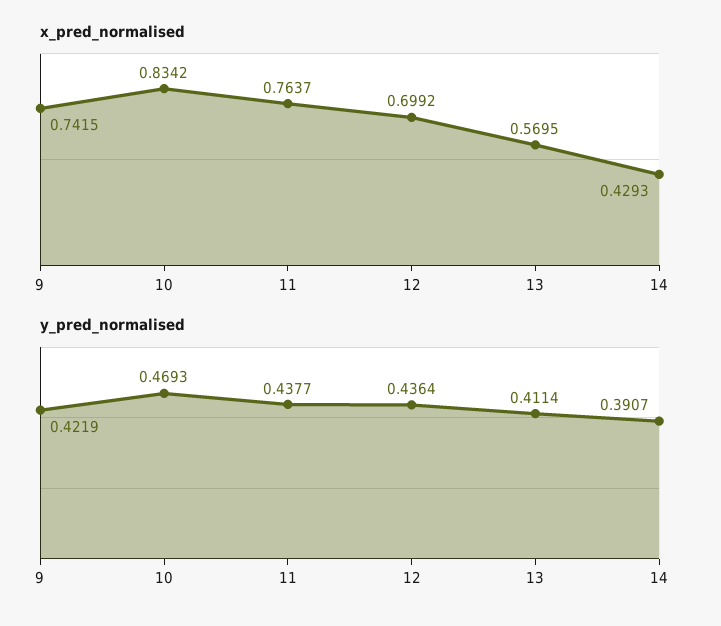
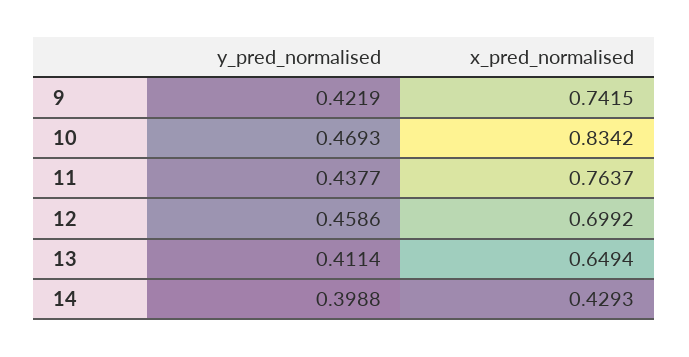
x_pred_normalised, 13: 0.5695 -> 0.6494
y_pred_normalised, 12: 0.4364 -> 0.4586
y_pred_normalised, 14: 0.3907 -> 0.3988

